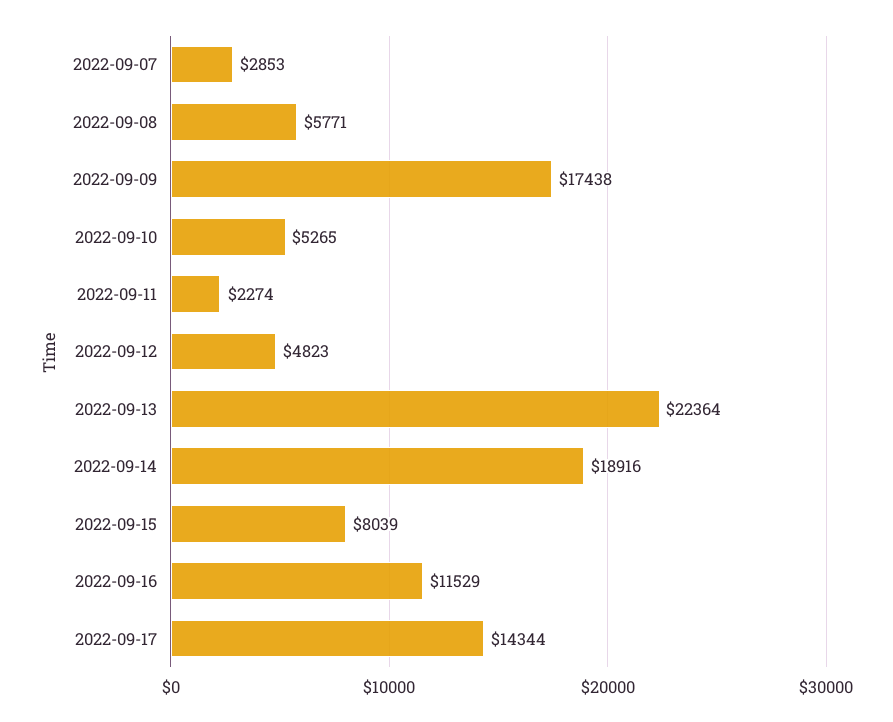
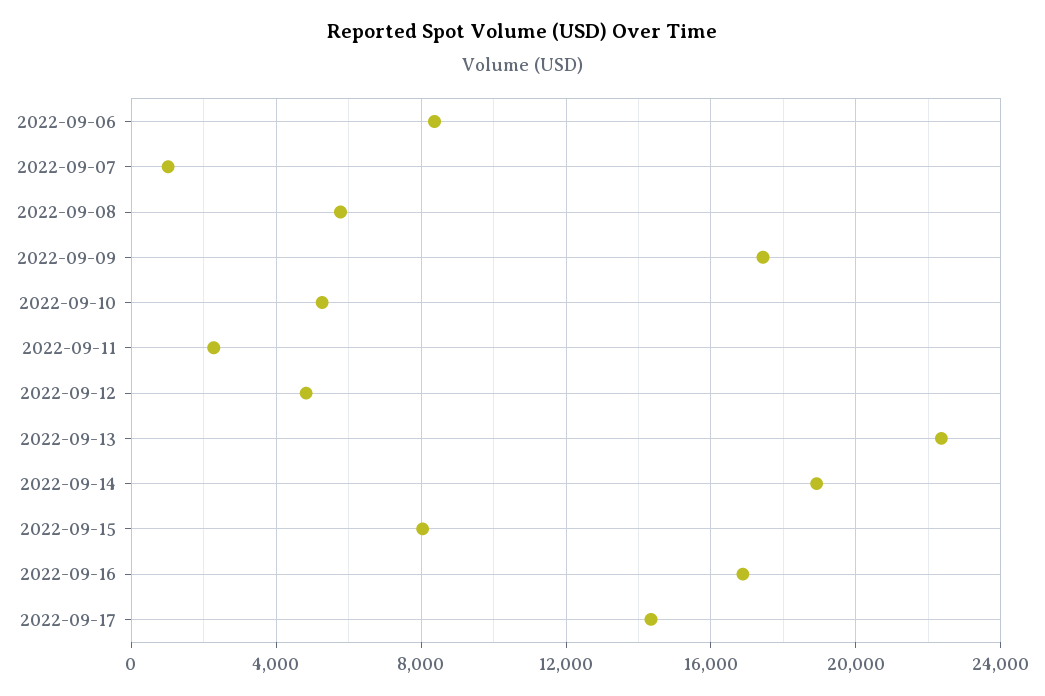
2022-09-07: 2853 -> 1000
2022-09-16: 11529 -> 17000
2022-09-06: none -> 8500

